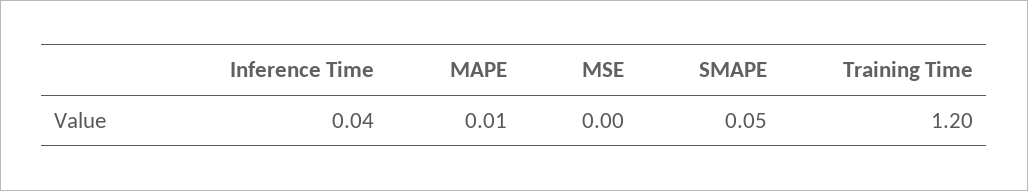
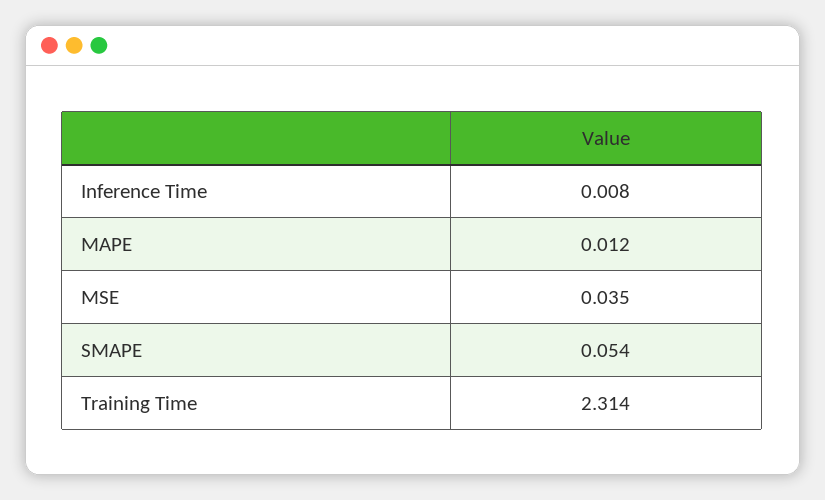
Inference Time: 0.04 -> 0.008
MSE: 0 -> 0.035
Training Time: 1.2 -> 2.314

